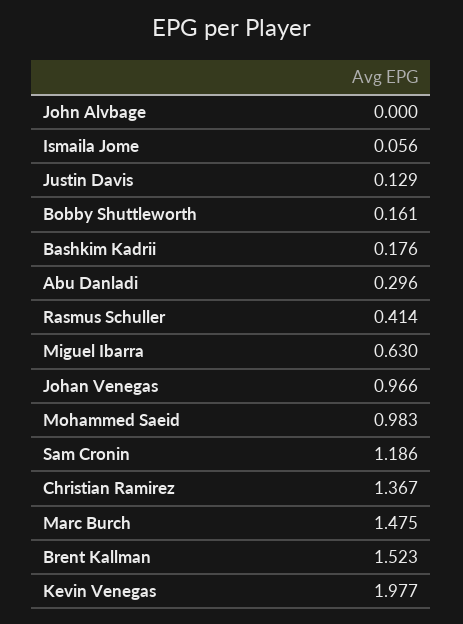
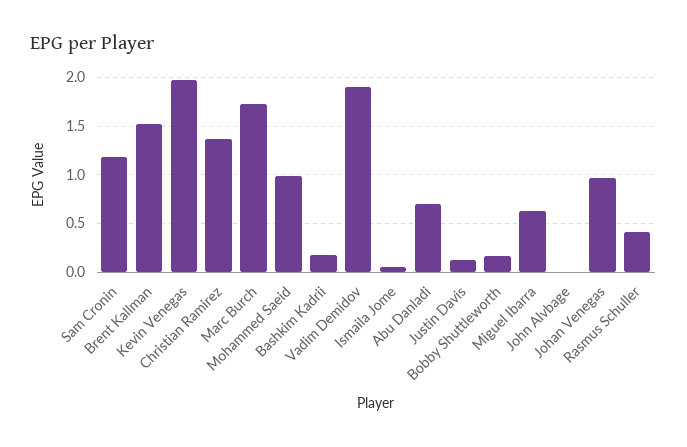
Abu Danladi: 0.296 -> 0.7
Marc Burch: 1.475 -> 1.7
Vadim Demidov: none -> 1.9

